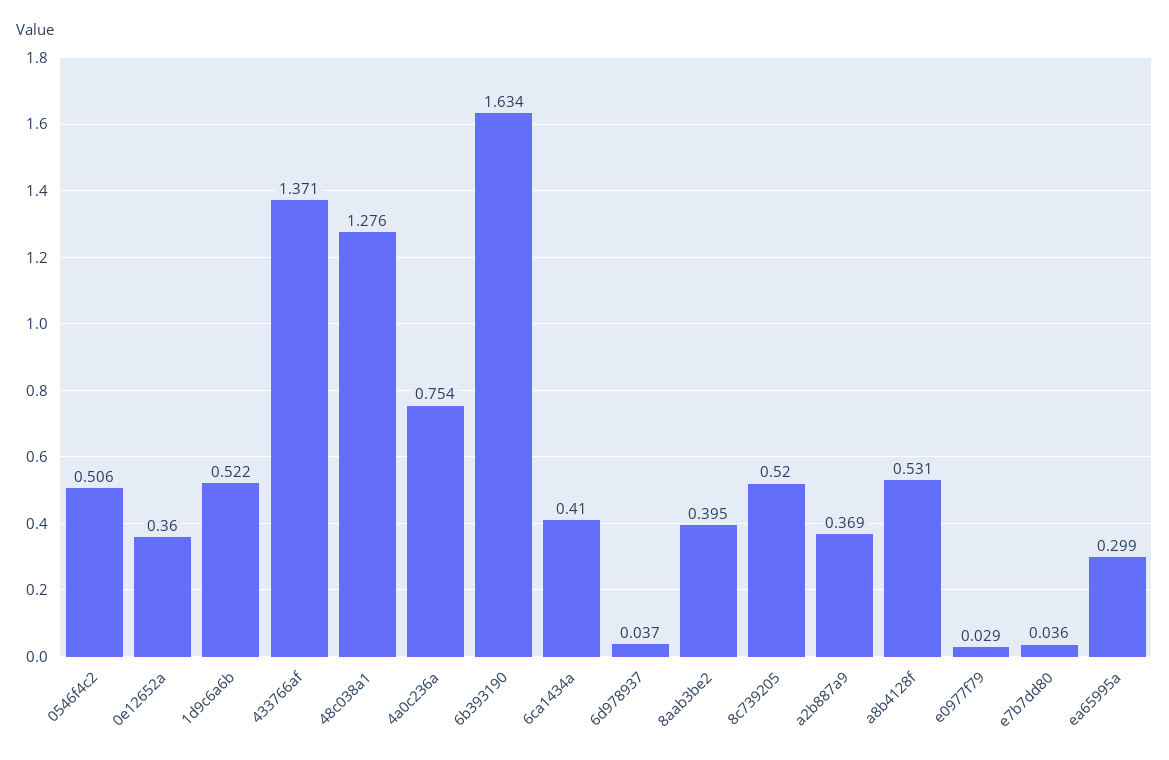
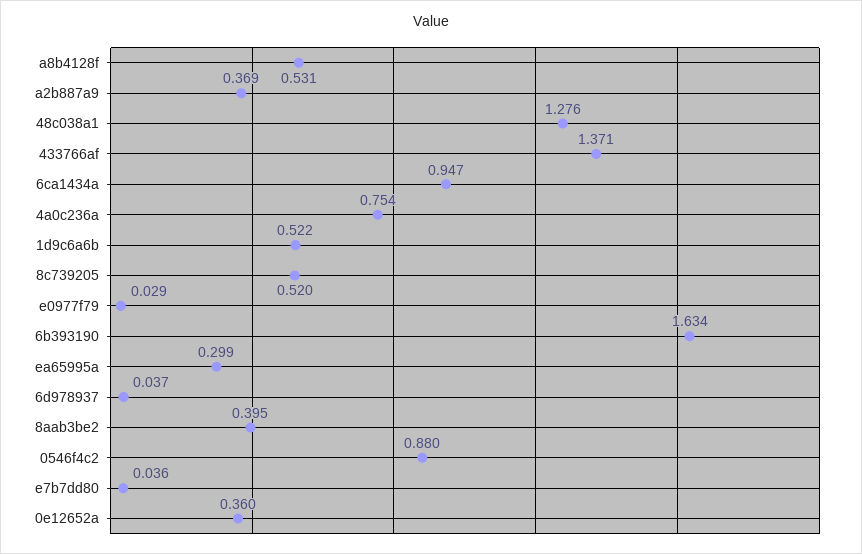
0546f4c2: 0.506 -> 0.88
6ca1434a: 0.41 -> 0.947

